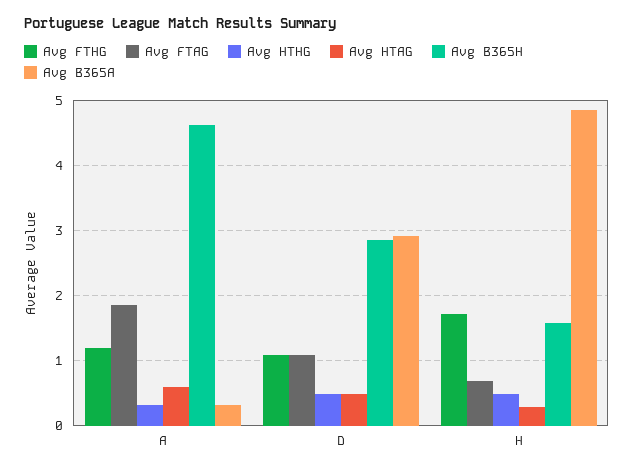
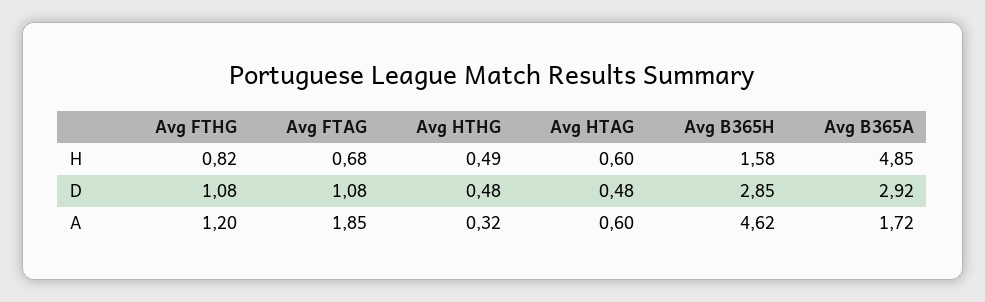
Avg B365A, A: 0.3 -> 1.72
Avg FTHG, H: 1.7 -> 0.82
Avg HTAG, H: 0.3 -> 0.6

